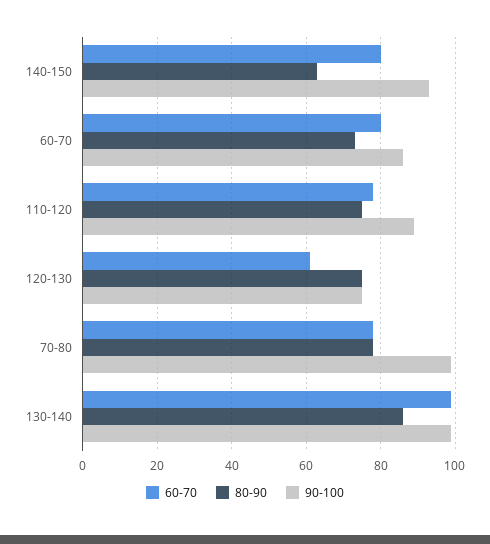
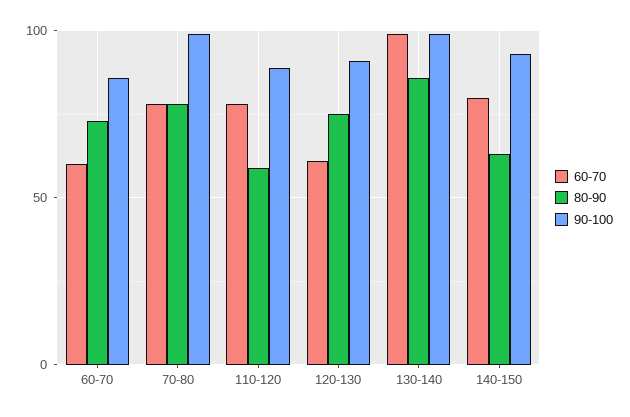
60-70, 60-70: 80 -> 60
80-90, 110-120: 75 -> 60
90-100, 120-130: 75 -> 90

